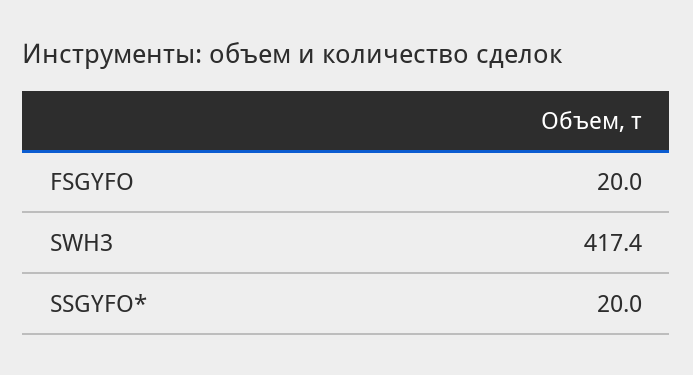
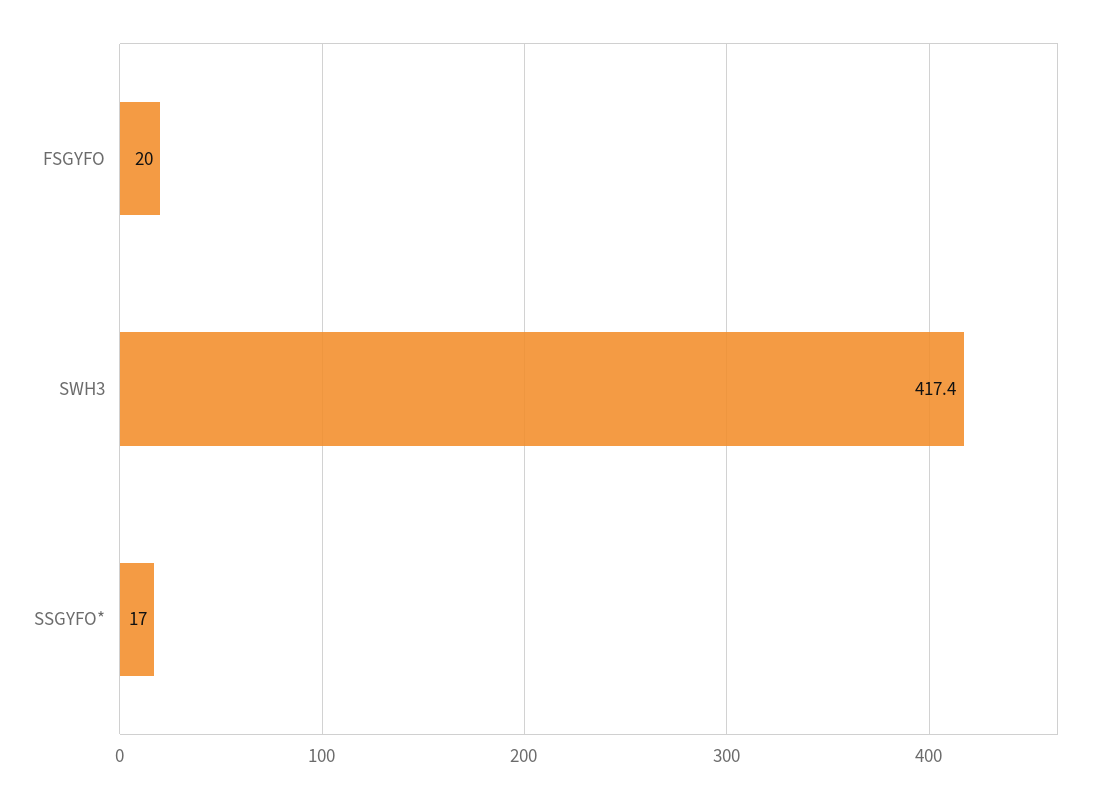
SSGYFO*: 20 -> 17

